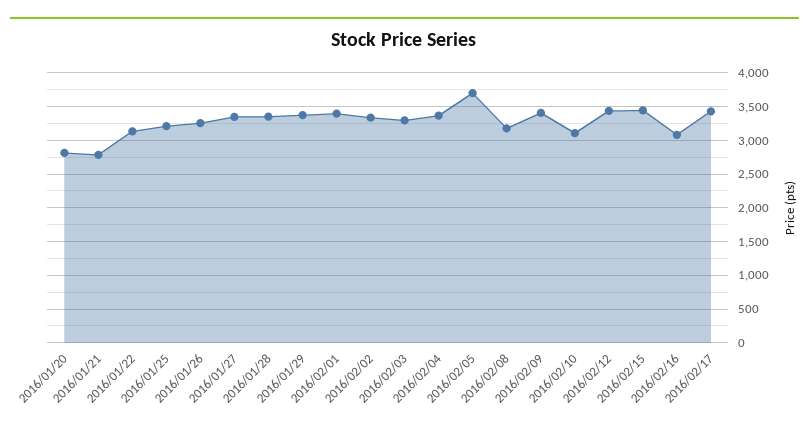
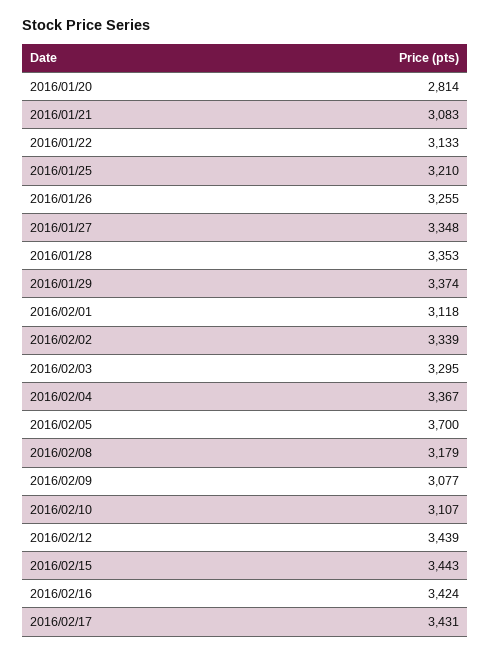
2016/01/21: 2800 -> 3083
2016/02/01: 3400 -> 3118
2016/02/09: 3400 -> 3077
2016/02/16: 3100 -> 3424

